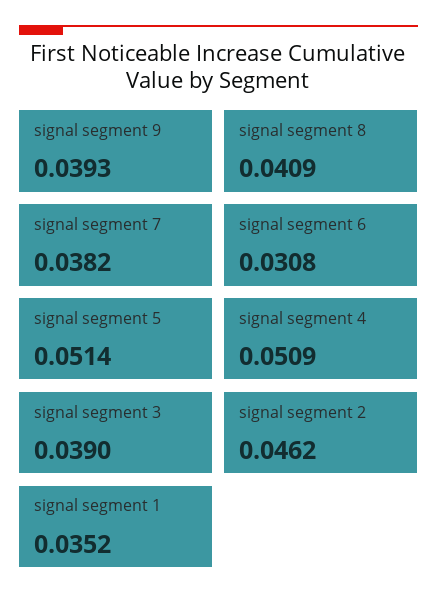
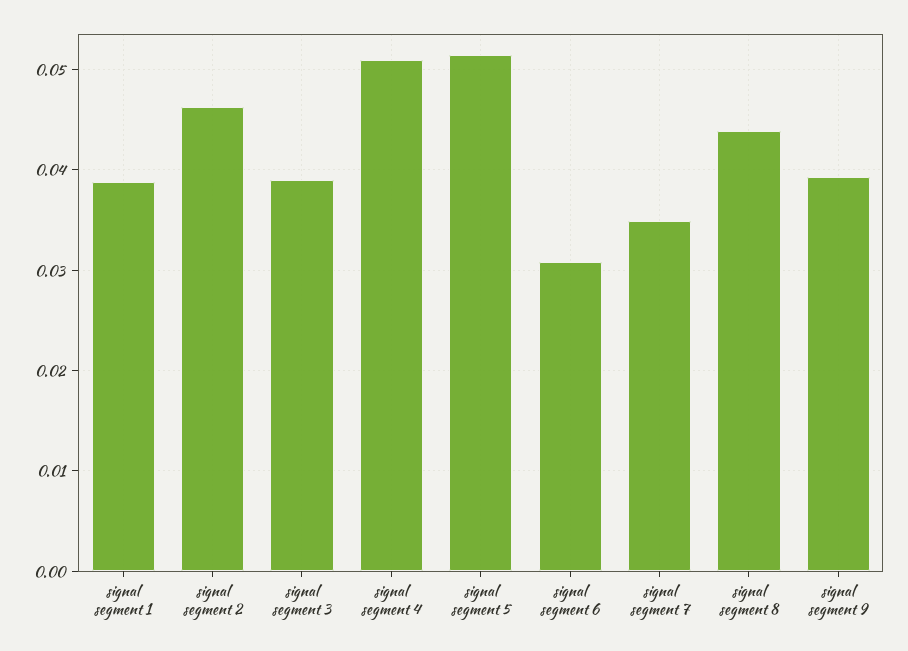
signal segment 8: 0.0409 -> 0.044
signal segment 7: 0.0382 -> 0.035
signal segment 1: 0.0352 -> 0.039

